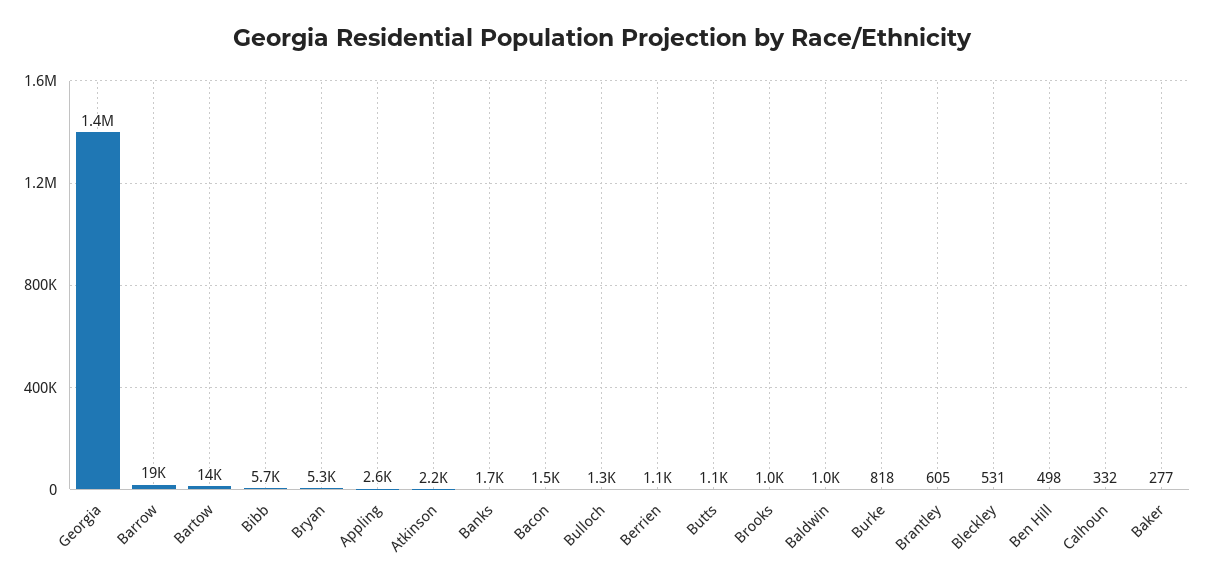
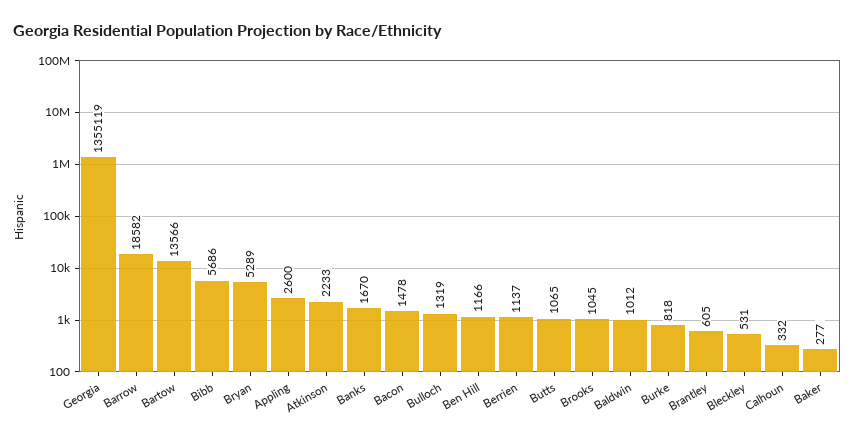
Ben Hill: 498 -> 1166

